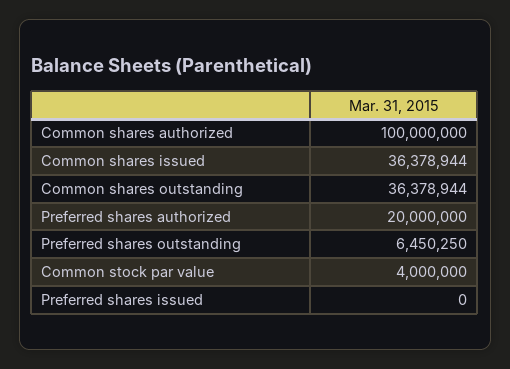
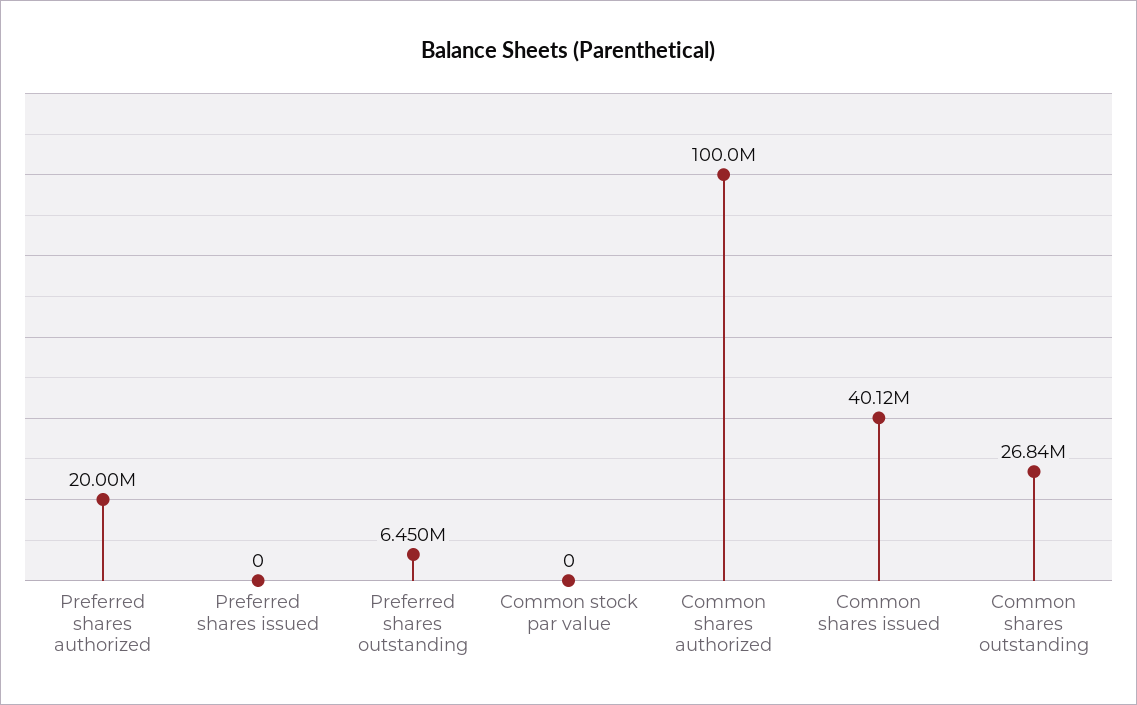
Common shares issued: 36378944 -> 40120000
Common shares outstanding: 36378944 -> 26840000
Common stock par value: 4000000 -> 0

